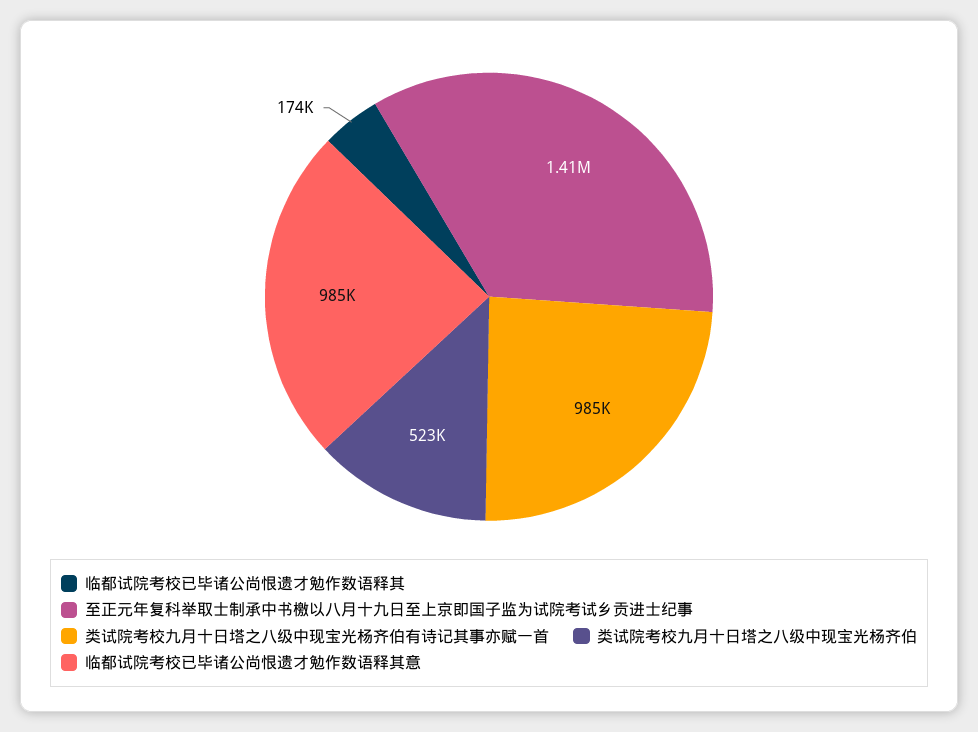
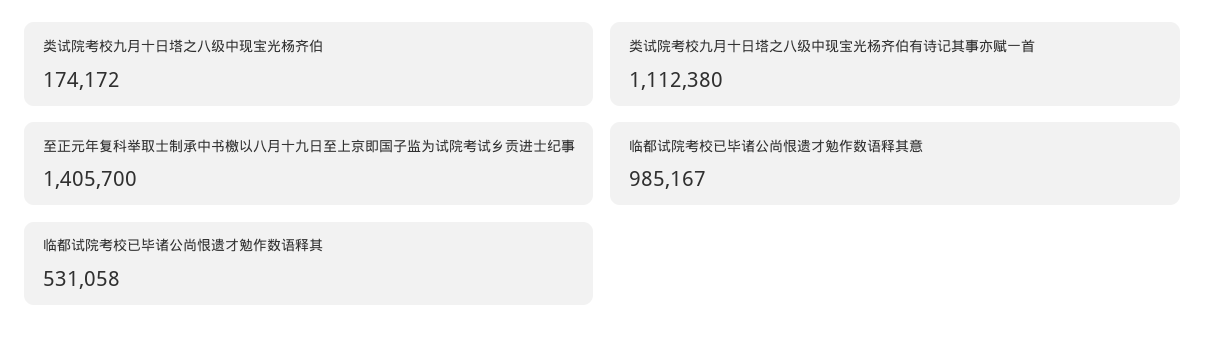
临都试院考校已毕诸公尚恨遗才勉作数语释其: 174000 -> 531058
类试院考校九月十日塔之八级中现宝光杨齐伯有诗记其事亦赋一首: 985000 -> 1112380
类试院考校九月十日塔之八级中现宝光杨齐伯: 523000 -> 174172

